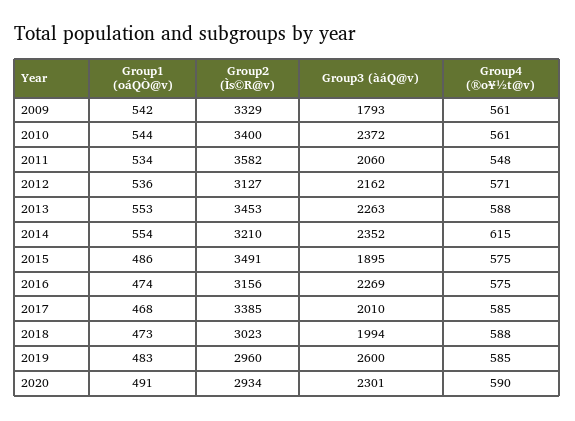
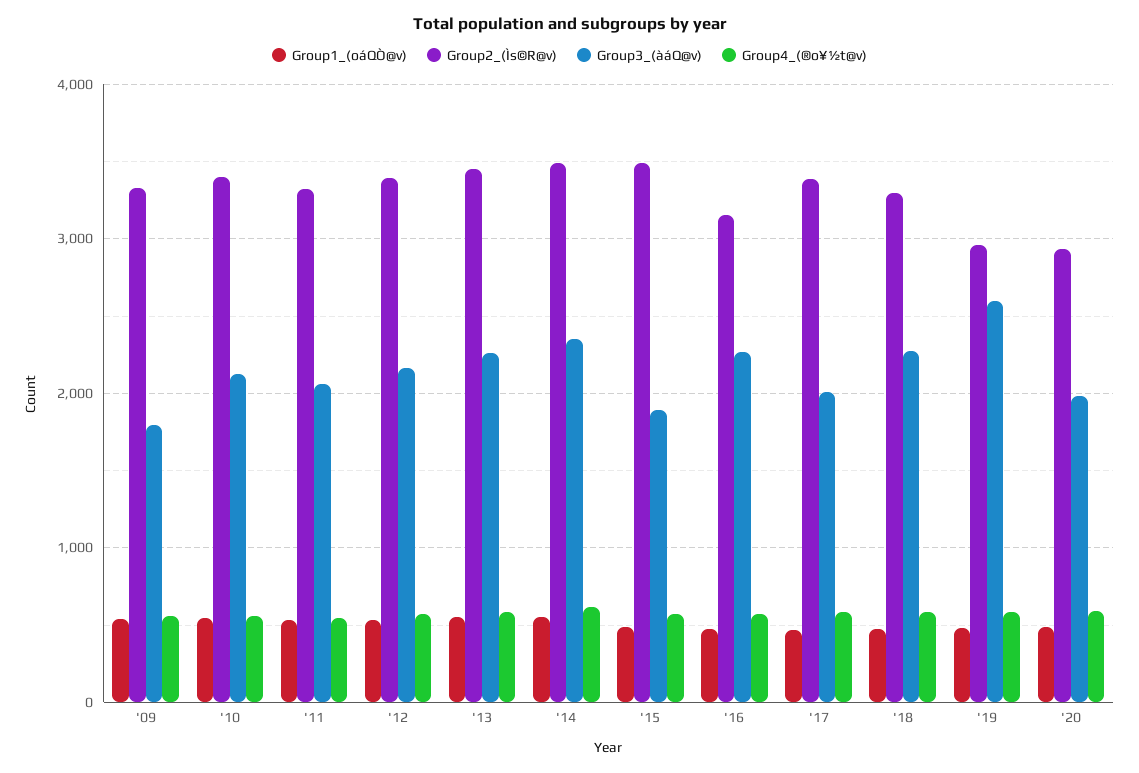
Group3 (àáQ@v), 2010: 2372 -> 2100
Group2 (Ìs©R@v), 2011: 3582 -> 3300
Group2 (Ìs©R@v), 2012: 3127 -> 3400
Group2 (Ìs©R@v), 2014: 3210 -> 3500
Group2 (Ìs©R@v), 2018: 3023 -> 3300
Group3 (àáQ@v), 2018: 1994 -> 2300
Group3 (àáQ@v), 2020: 2301 -> 2000

